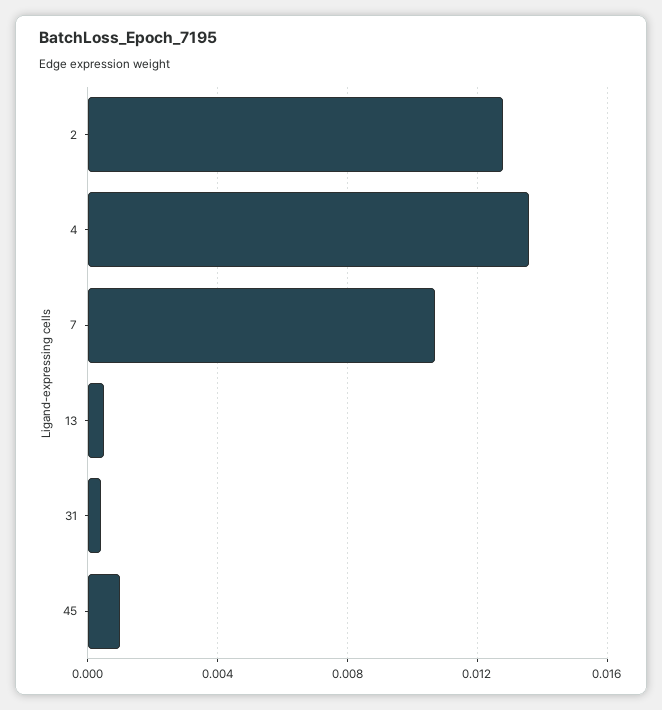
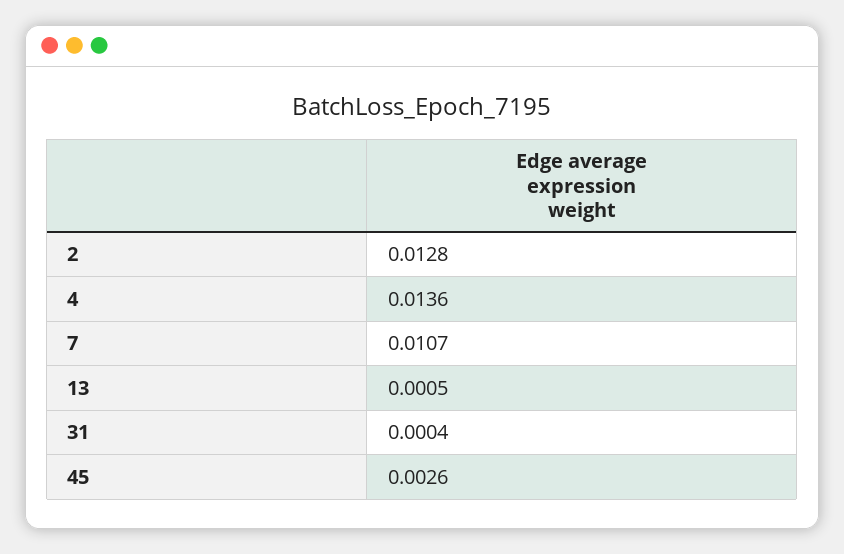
45: 0.001 -> 0.0026

